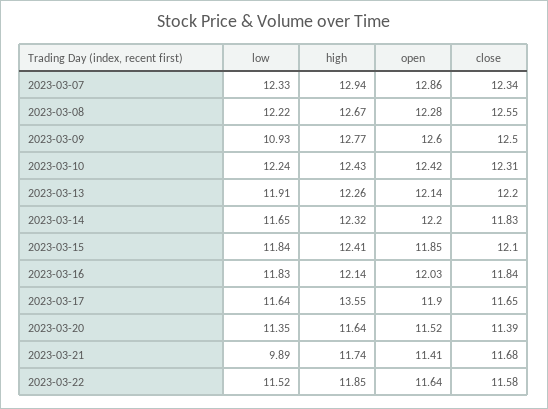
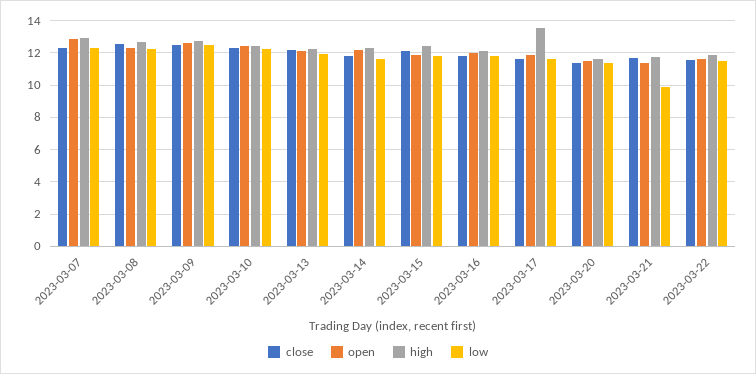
low, 2023-03-09: 10.93 -> 12.5

